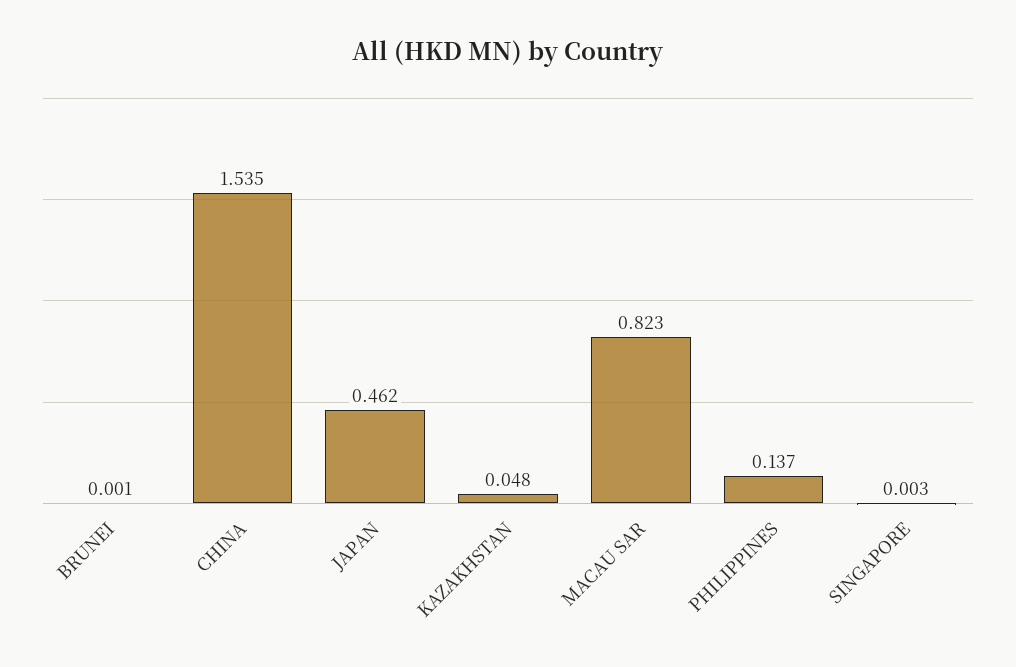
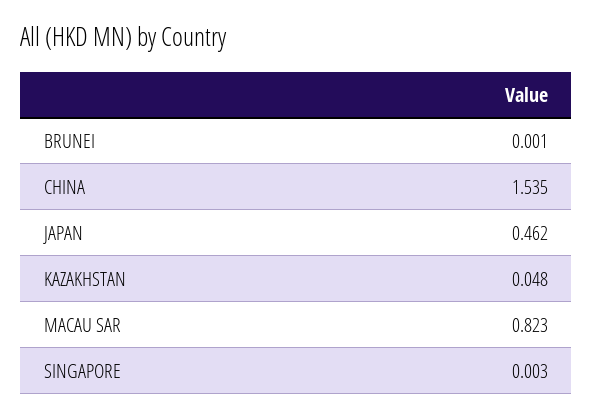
PHILIPPINES: 0.137 -> none

